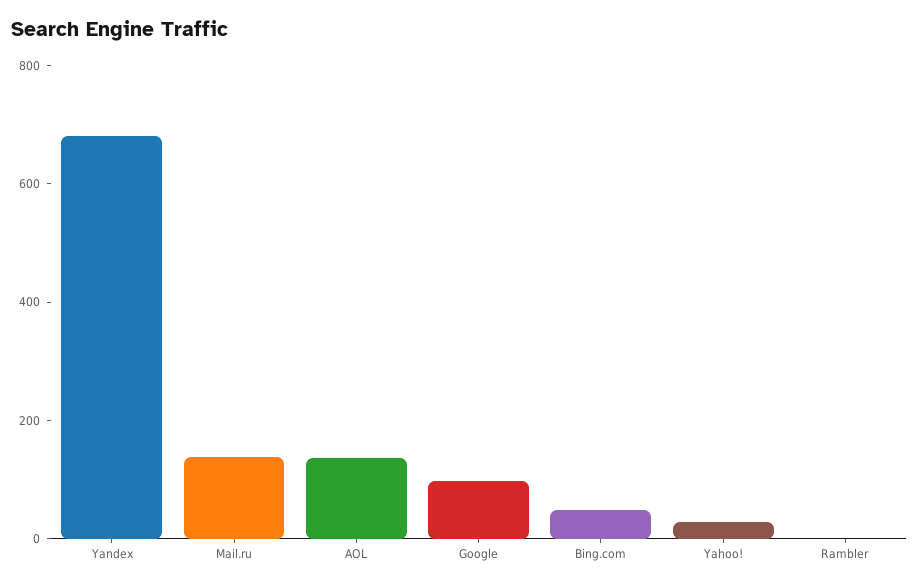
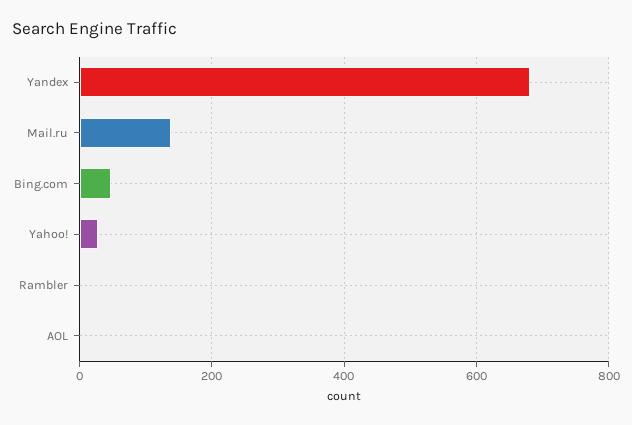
AOL: 150 -> 0
Google: 100 -> none

